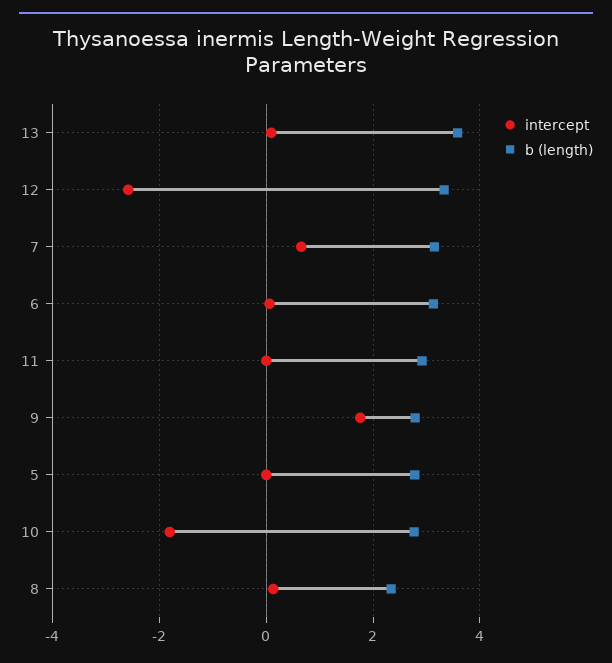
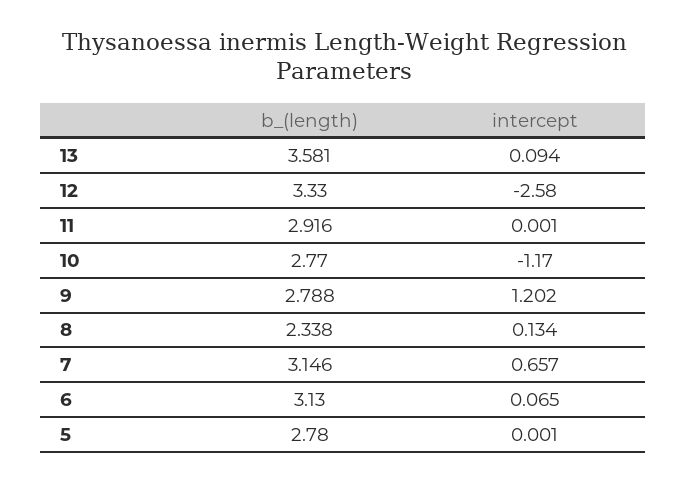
intercept, 9: 1.8 -> 1.202
intercept, 10: -1.8 -> -1.17

